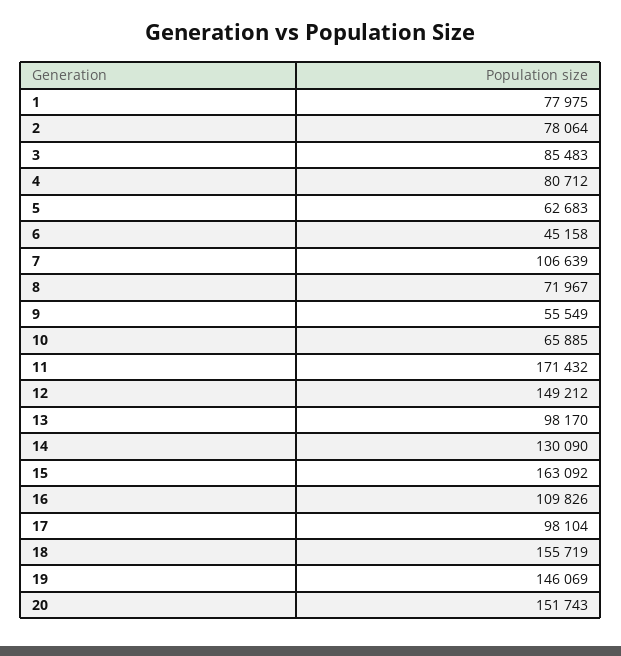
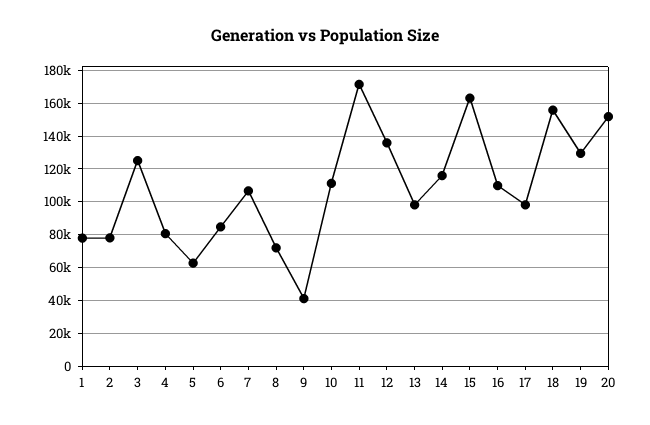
3: 85483 -> 125000
6: 45158 -> 85000
9: 55549 -> 40000
10: 65885 -> 110000
12: 149212 -> 135000
14: 130090 -> 115000
19: 146069 -> 130000

